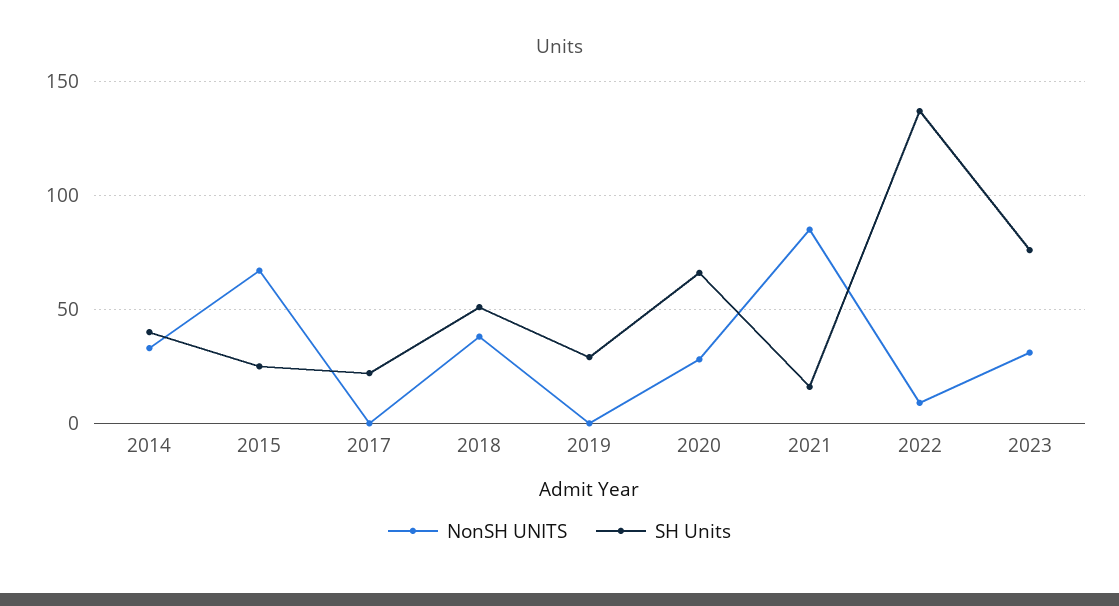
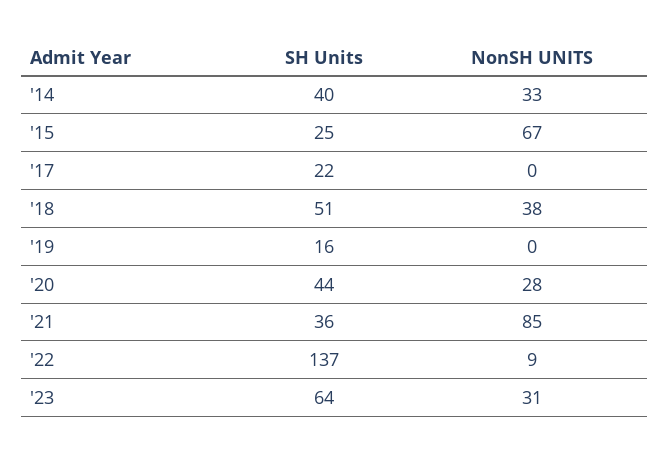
SH Units, 2019: 30 -> 16
SH Units, 2020: 65 -> 44
SH Units, 2021: 15 -> 36
SH Units, 2023: 75 -> 64

